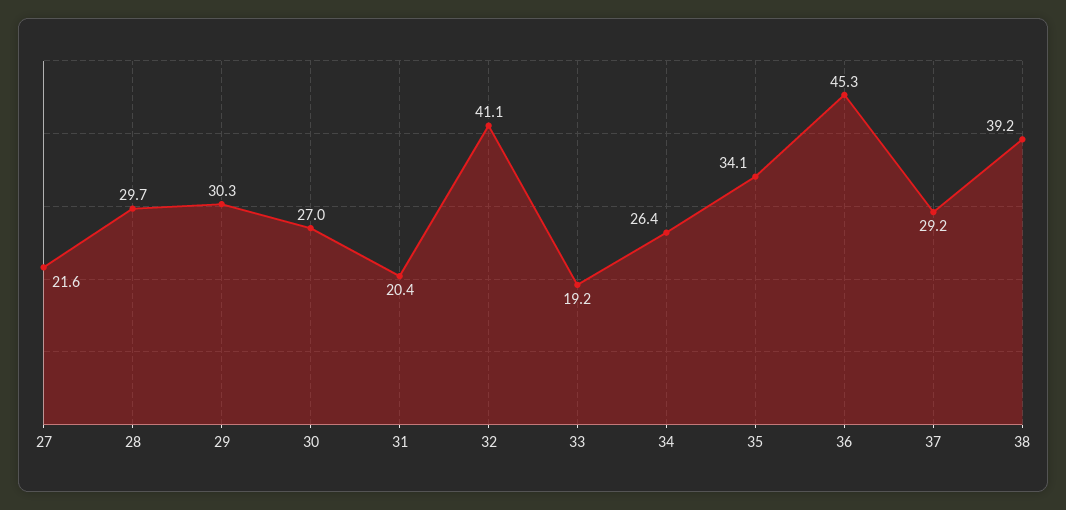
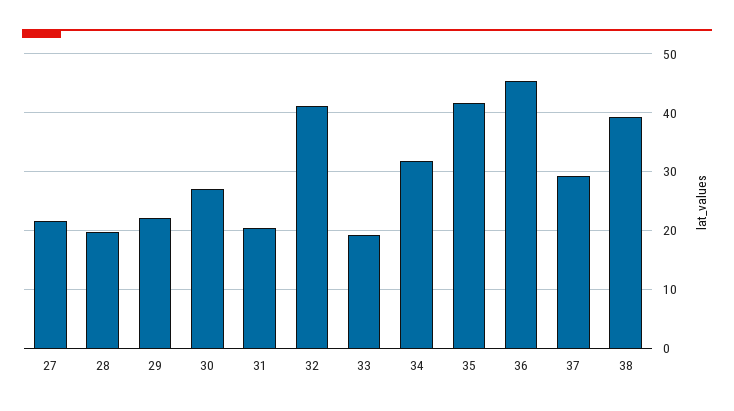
28: 29.7 -> 20
29: 30.3 -> 22
34: 26.4 -> 32
35: 34.1 -> 42

